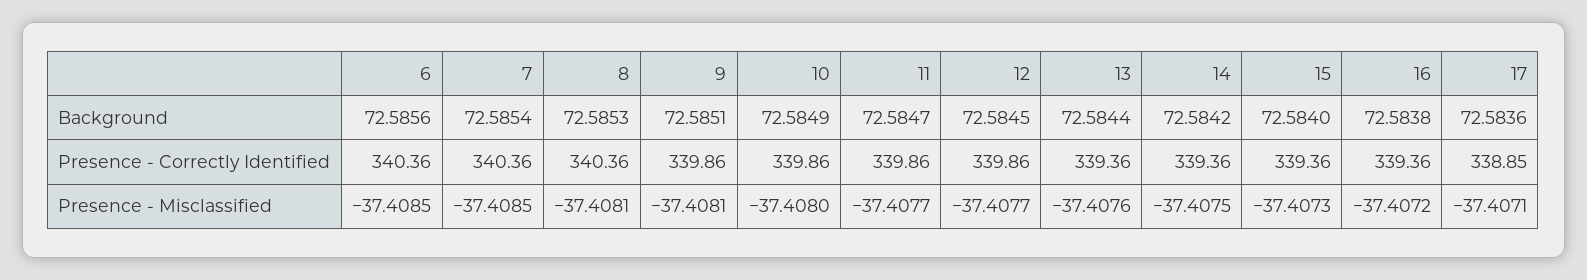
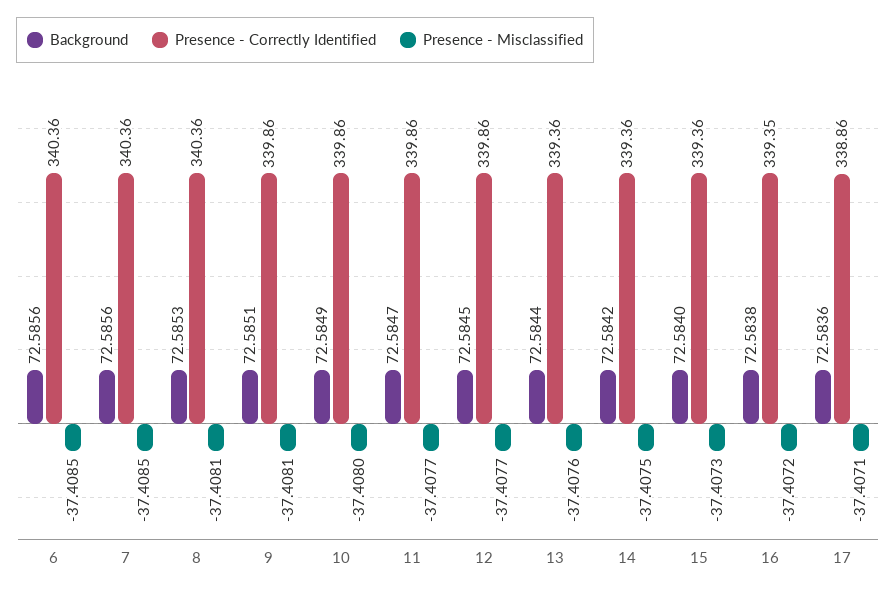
Background, 7: 72.5854 -> 72.5856
Presence - Correctly Identified, 16: 339.36 -> 339.35
Presence - Correctly Identified, 17: 338.85 -> 338.86

